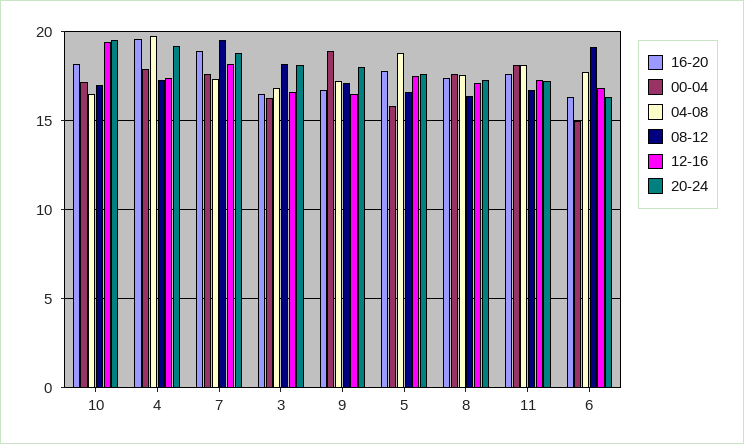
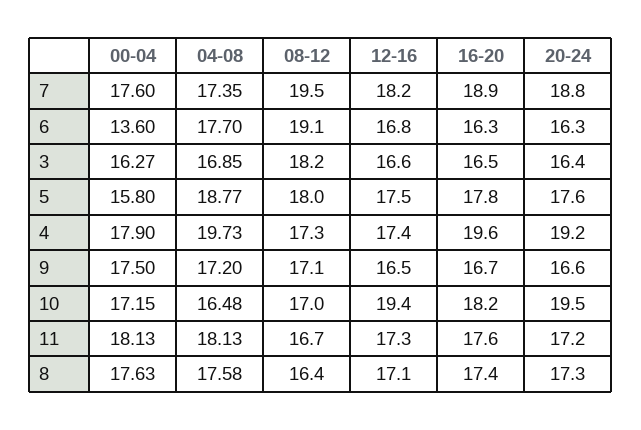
20-24, 3: 18 -> 16.4
00-04, 9: 19 -> 17.5
20-24, 9: 18 -> 16.6
08-12, 5: 16.5 -> 18
00-04, 6: 15 -> 13.6

